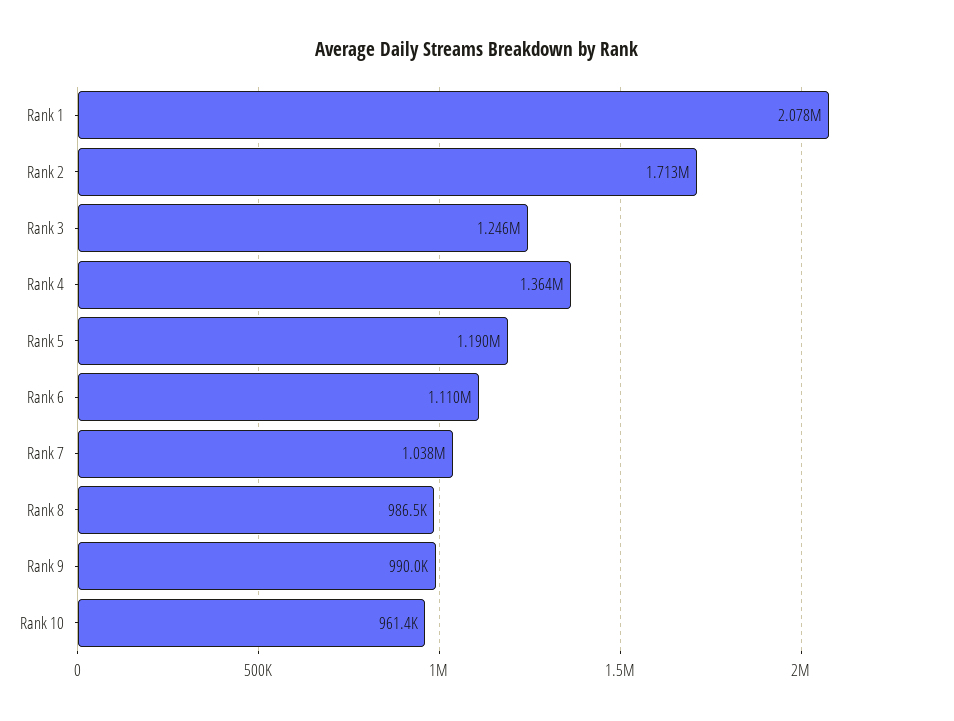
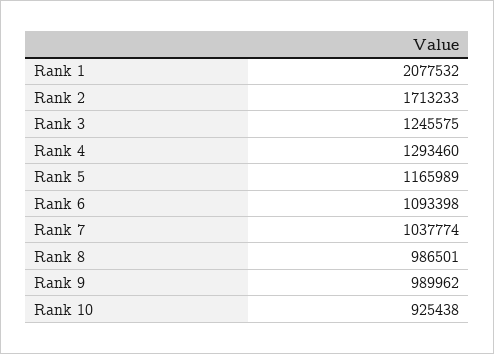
Rank 4: 1364000 -> 1293460
Rank 5: 1190000 -> 1165989
Rank 6: 1110000 -> 1093398
Rank 10: 961400 -> 925438

